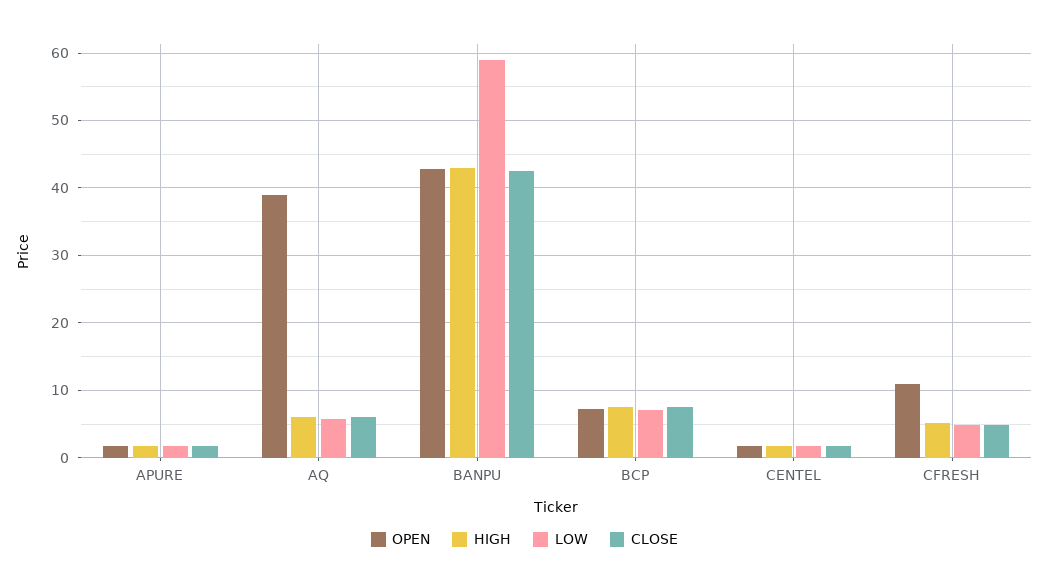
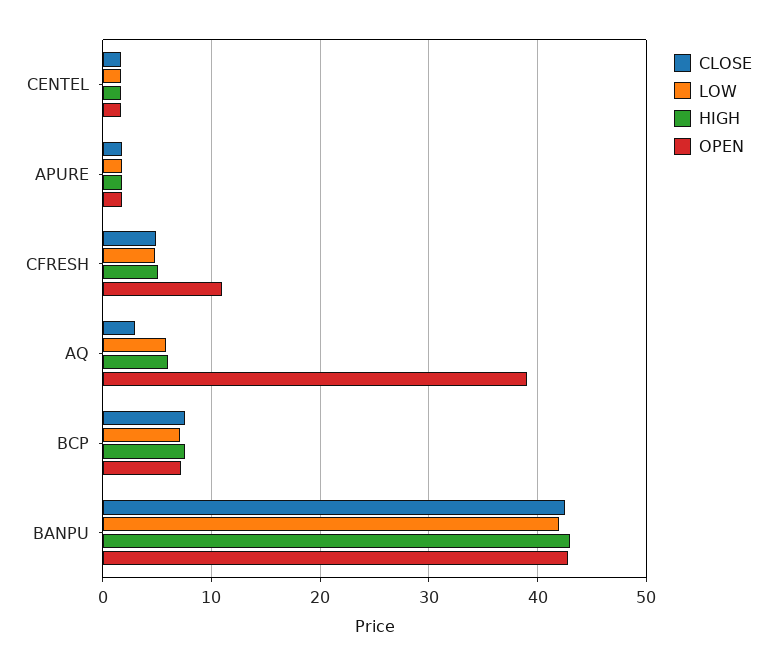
CLOSE, AQ: 6 -> 3
LOW, BANPU: 59 -> 42

